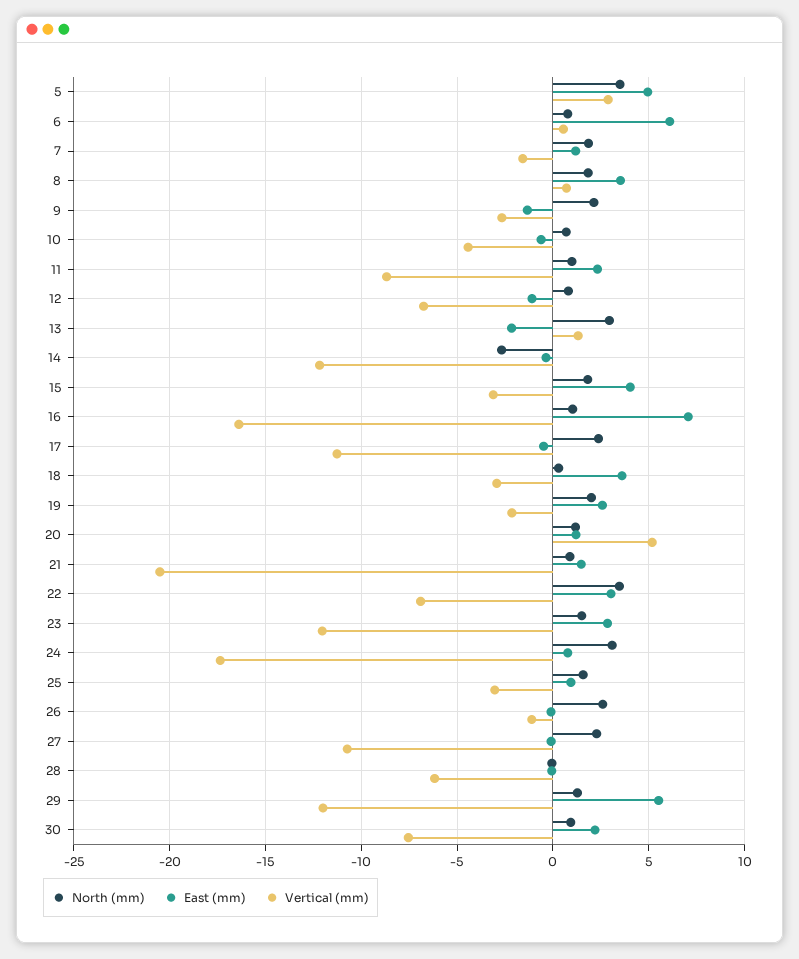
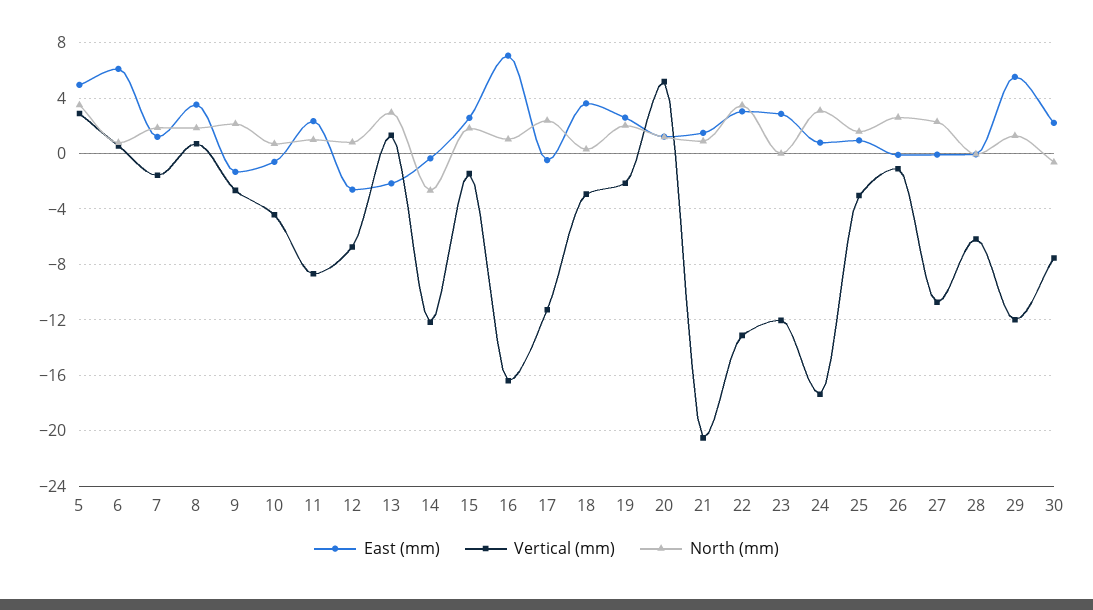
East (mm), 12: -1 -> -2.5
East (mm), 15: 4 -> 2.5
Vertical (mm), 15: -3 -> -1.5
Vertical (mm), 22: -7 -> -13
North (mm), 23: 1.5 -> 0
North (mm), 30: 1 -> -0.5

